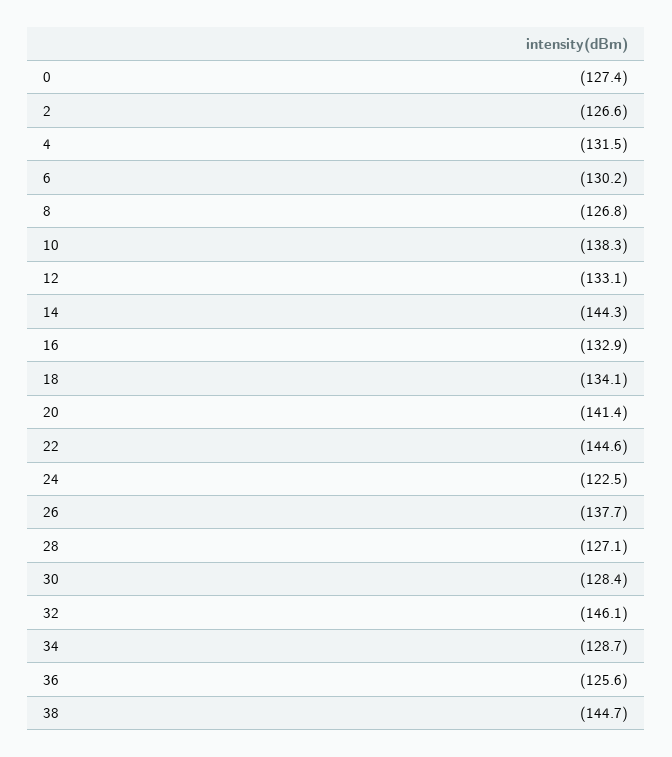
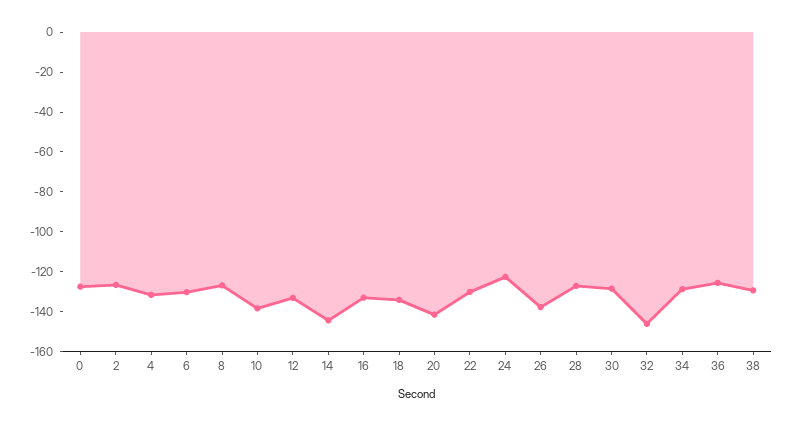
22: -144.6 -> -130
38: -144.7 -> -130

